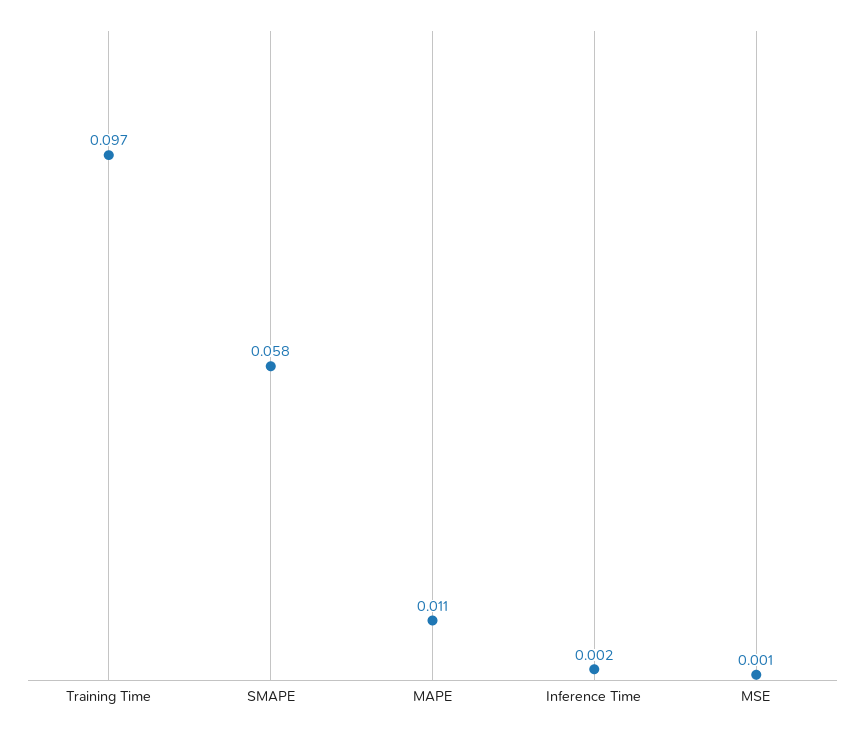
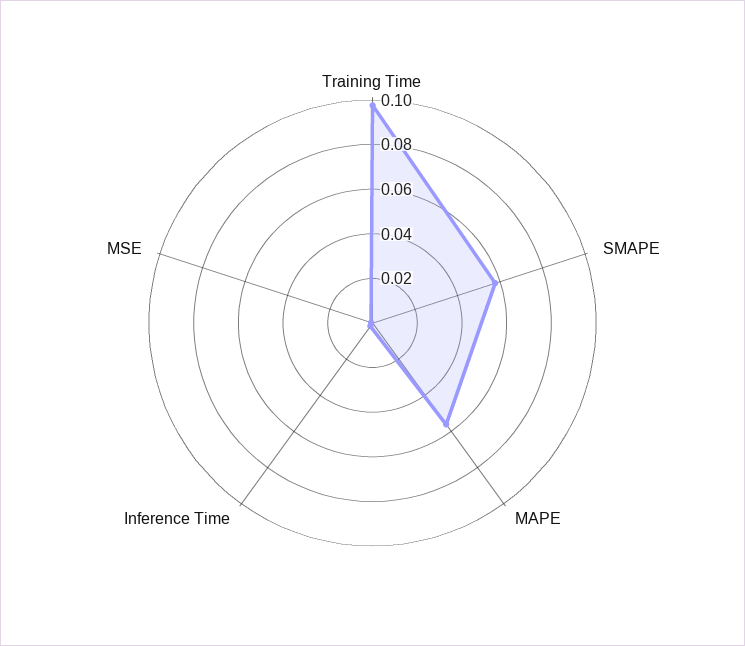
MAPE: 0.011 -> 0.055

